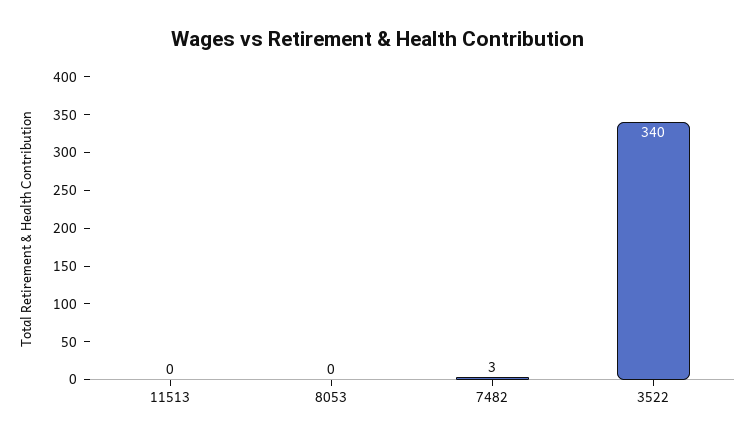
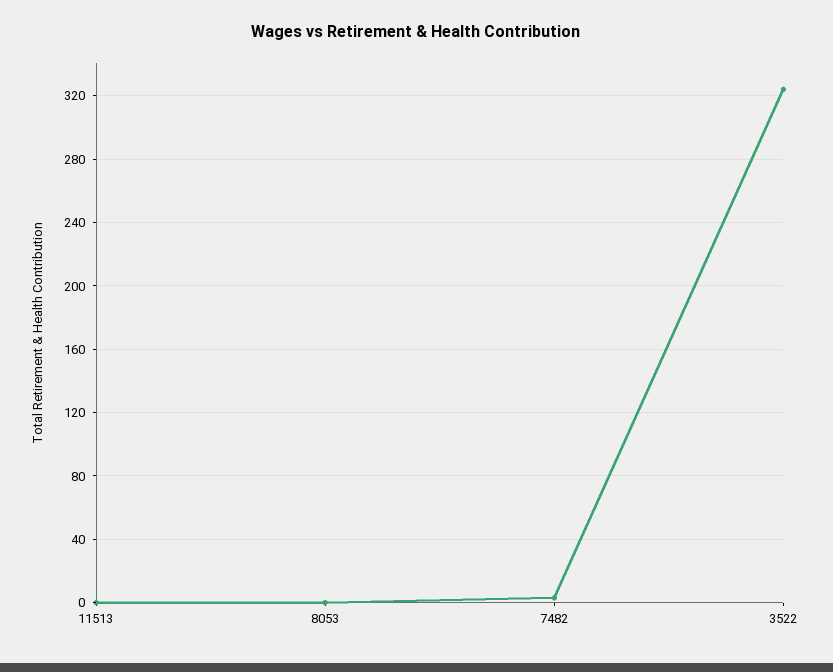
3522: 340 -> 325

